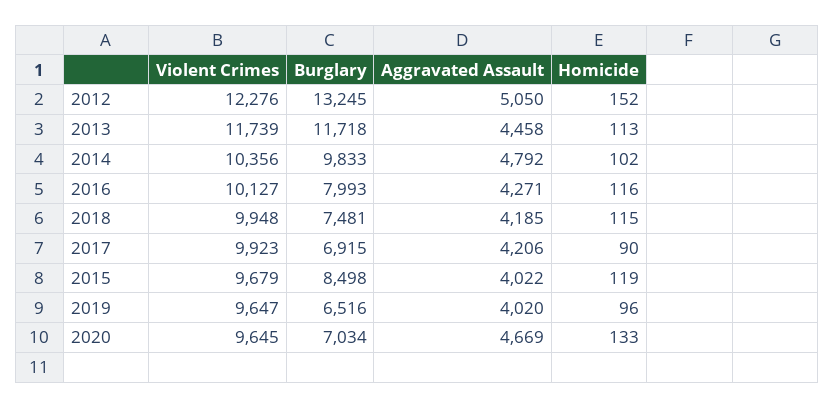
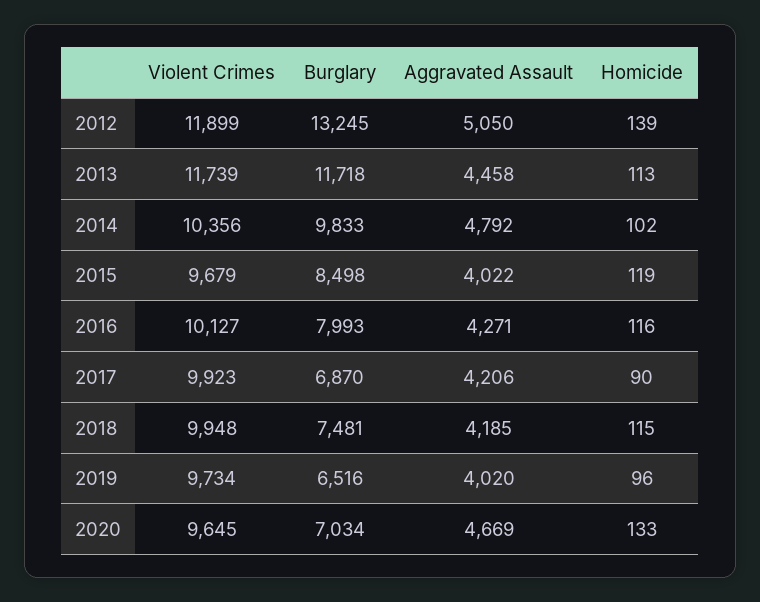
Violent Crimes, 2012: 12276 -> 11899
Homicide, 2012: 152 -> 139
Burglary, 2017: 6915 -> 6870
Violent Crimes, 2019: 9647 -> 9734

